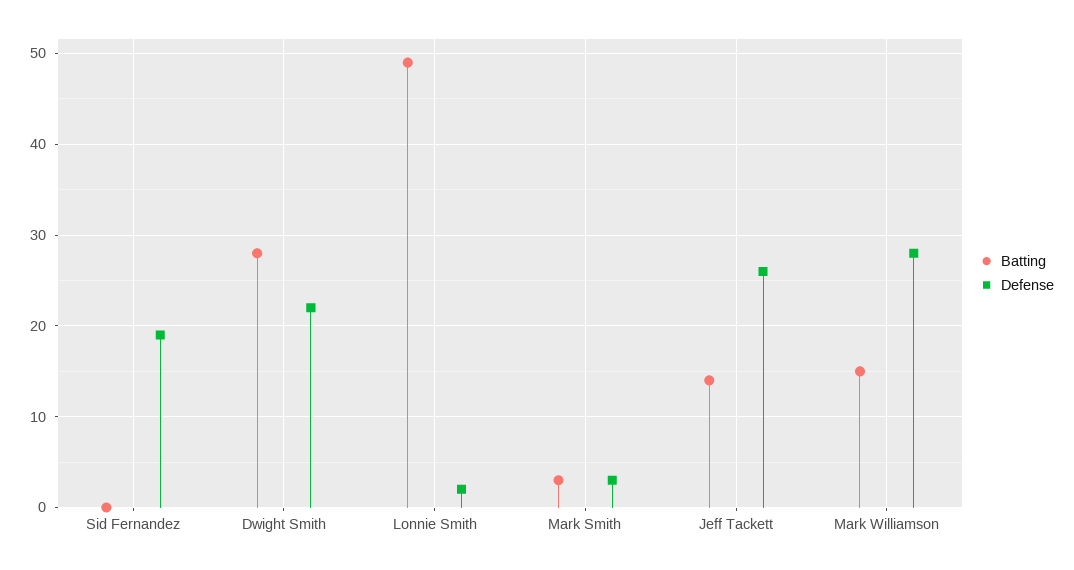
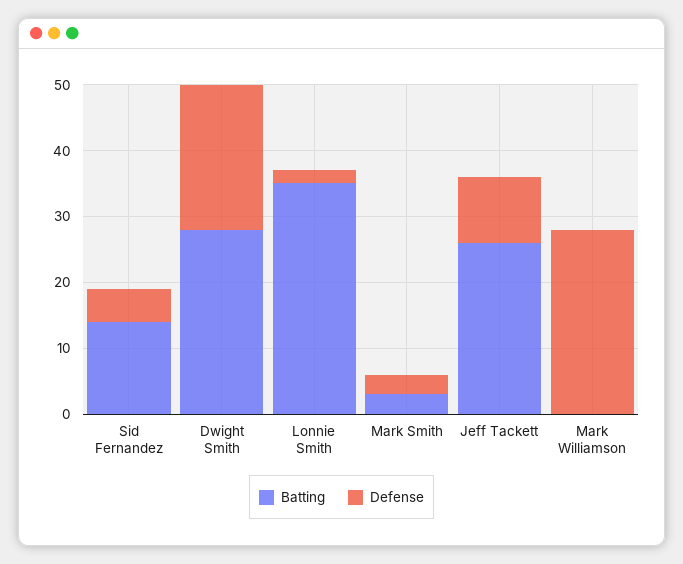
Batting, Sid Fernandez: 0 -> 15
Defense, Sid Fernandez: 19 -> 5
Batting, Lonnie Smith: 49 -> 35
Batting, Jeff Tackett: 14 -> 25
Defense, Jeff Tackett: 26 -> 10
Batting, Mark Williamson: 15 -> 0

